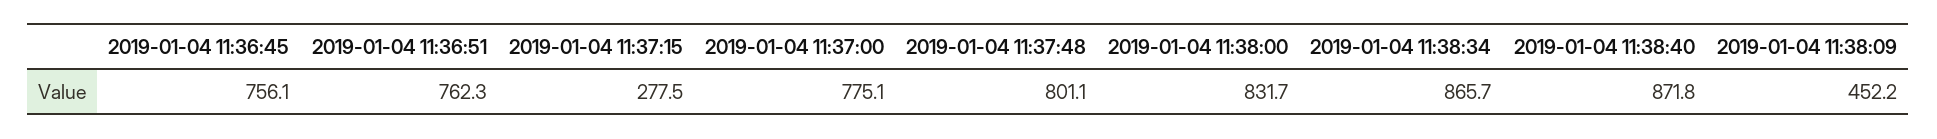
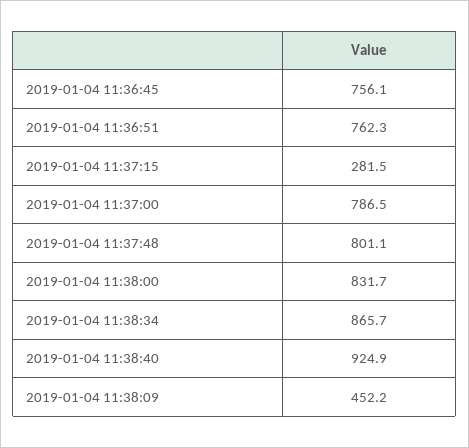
2019-01-04 11:37:15: 277.5 -> 281.5
2019-01-04 11:37:00: 775.1 -> 786.5
2019-01-04 11:38:40: 871.8 -> 924.9

